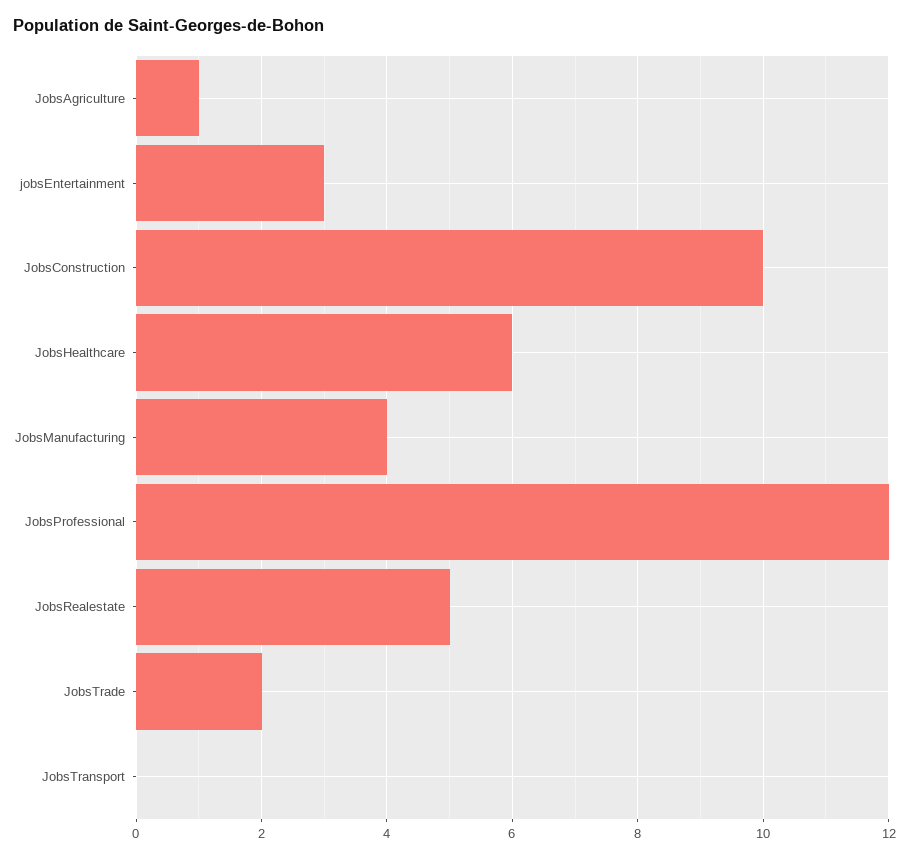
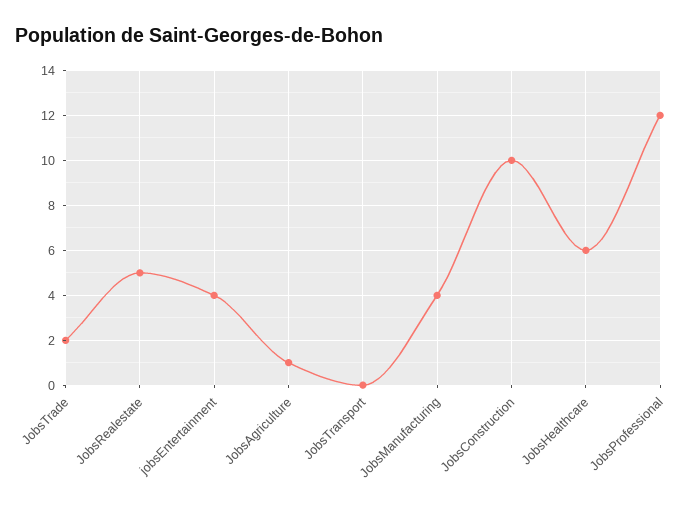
jobsEntertainment: 3 -> 4

